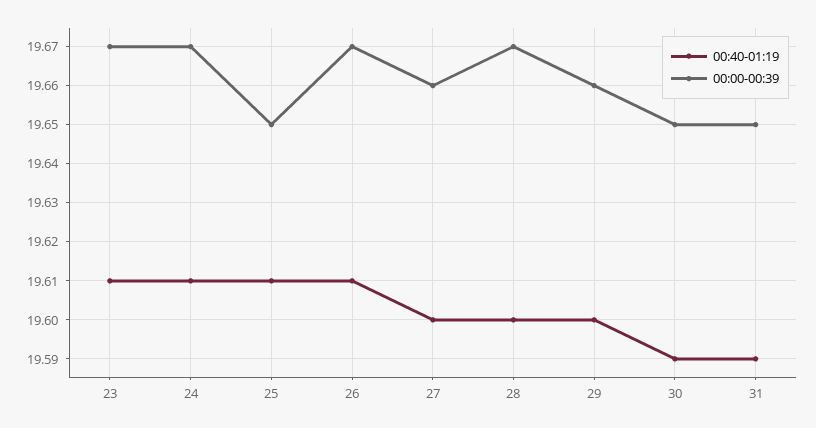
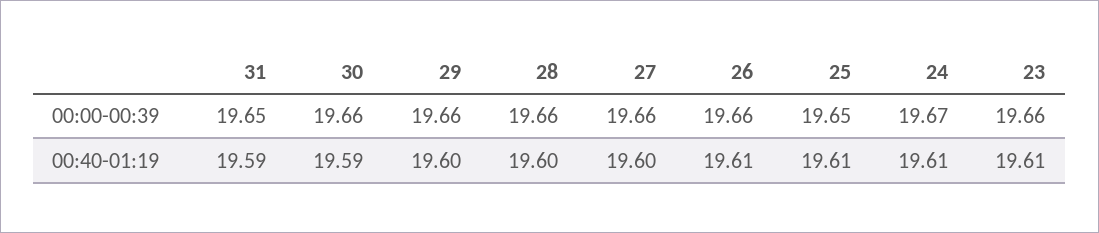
00:00-00:39, 23: 19.67 -> 19.66
00:00-00:39, 26: 19.67 -> 19.66
00:00-00:39, 28: 19.67 -> 19.66
00:00-00:39, 30: 19.65 -> 19.66

